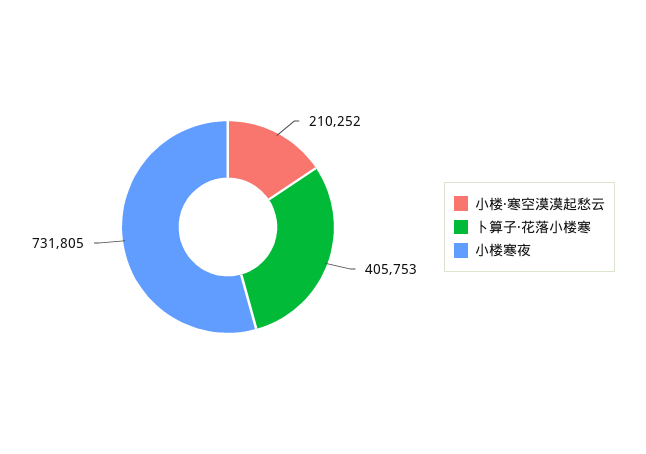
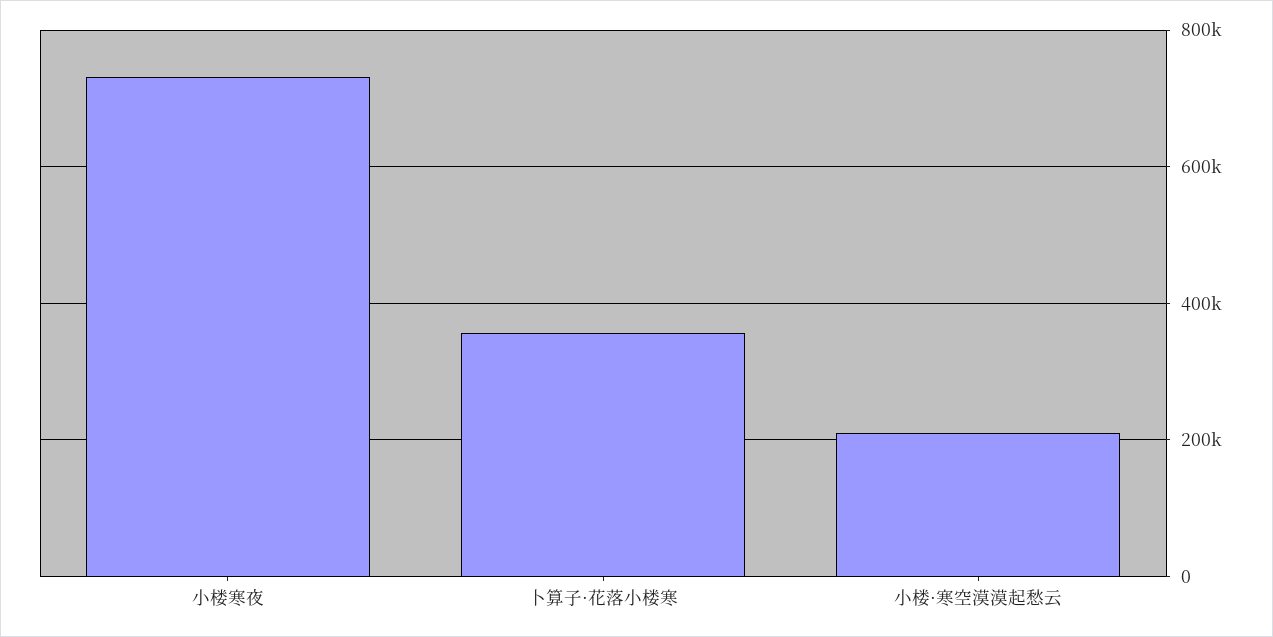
卜算子·花落小楼寒: 405753 -> 360000

